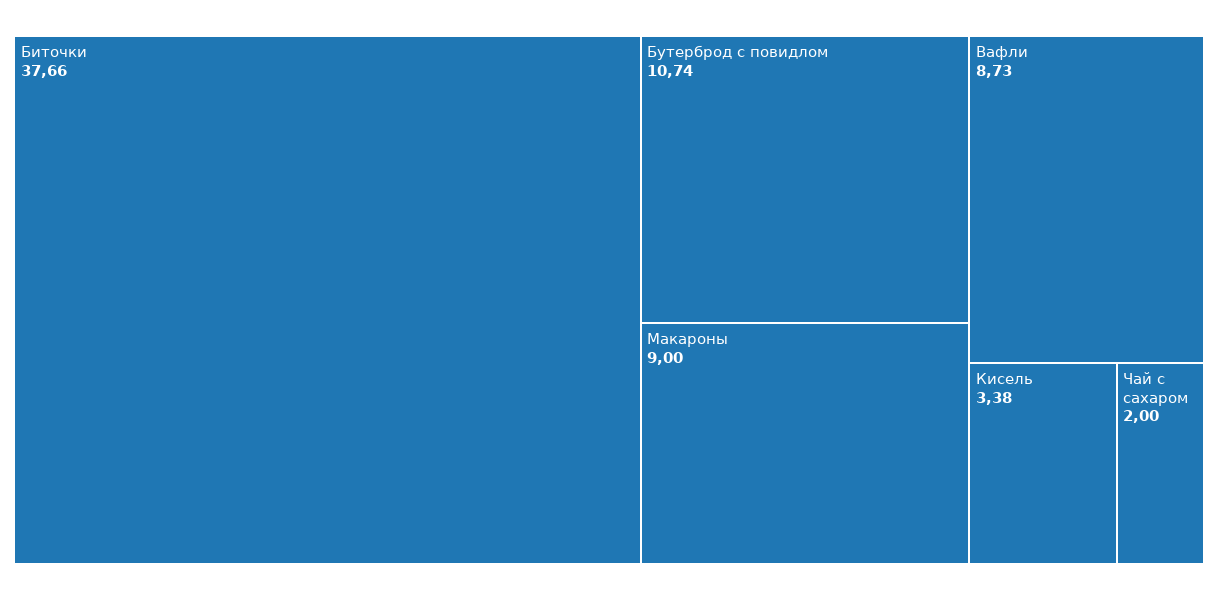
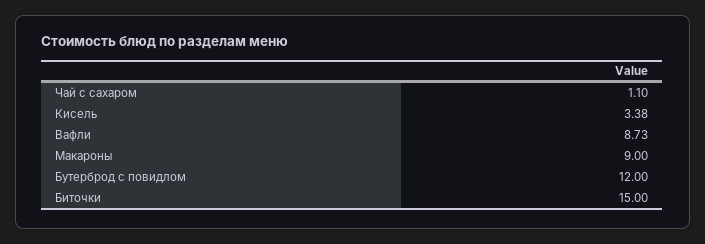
Биточки: 37.66 -> 15
Бутерброд с повидлом: 10.74 -> 12
Чай с сахаром: 2 -> 1.1

